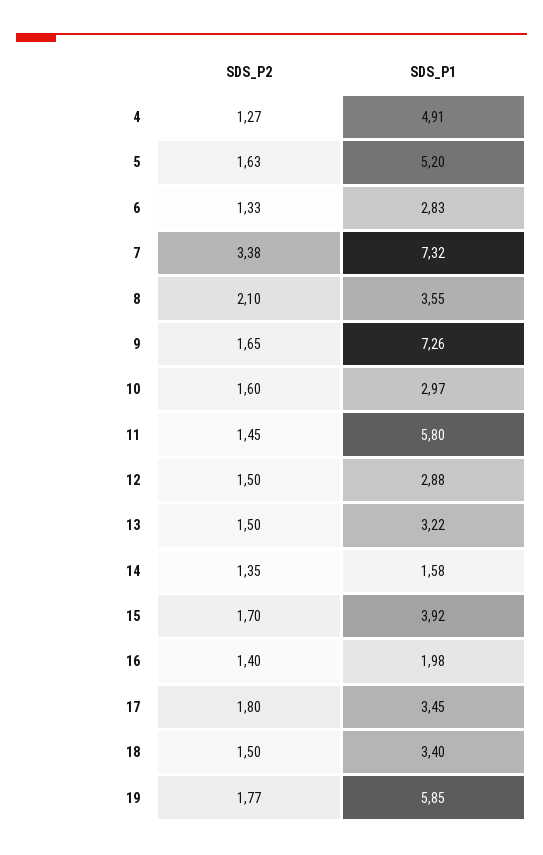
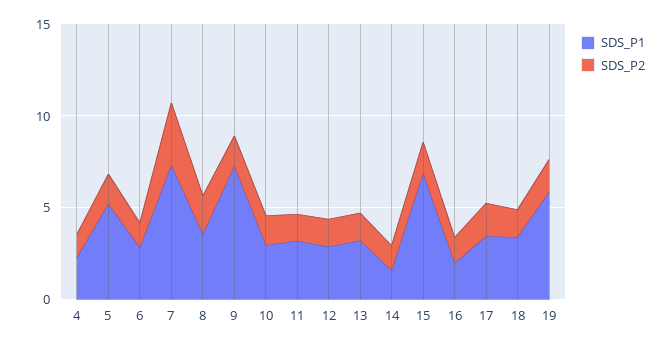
SDS_P1, 4: 4.91 -> 2
SDS_P1, 11: 5.8 -> 3
SDS_P1, 15: 3.92 -> 7

